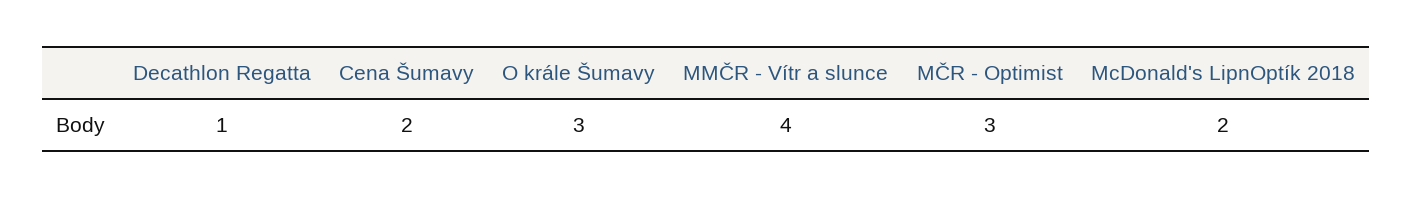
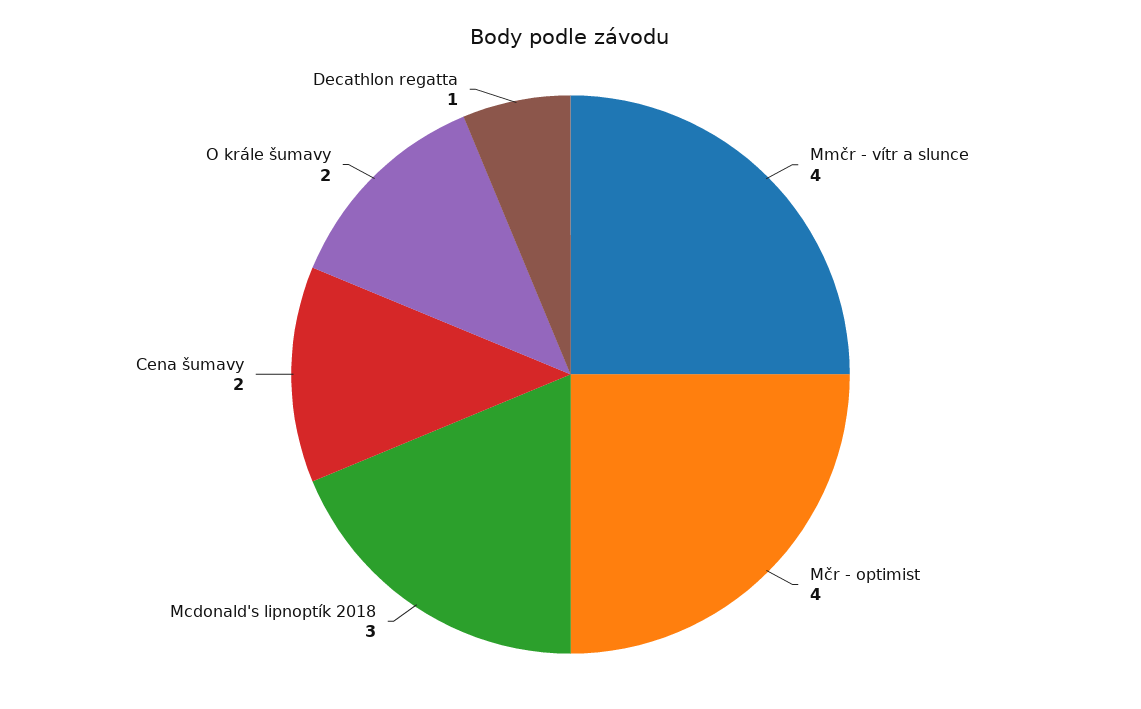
O krále Šumavy: 3 -> 2
MČR - Optimist: 3 -> 4
McDonald's LipnOptík 2018: 2 -> 3

